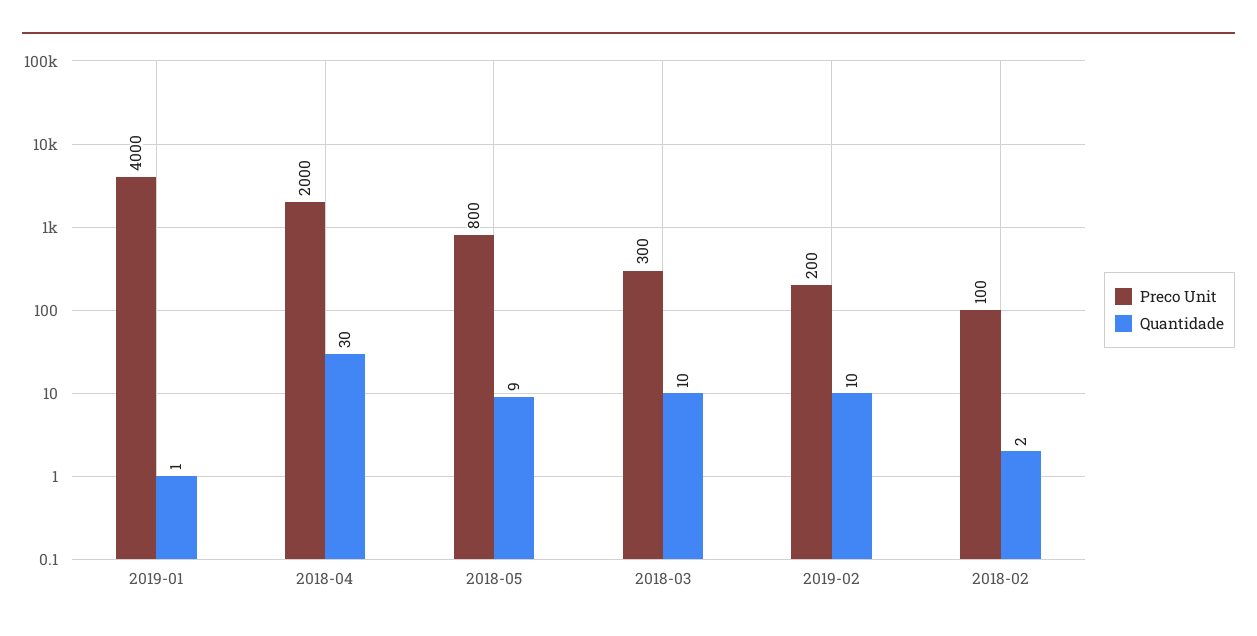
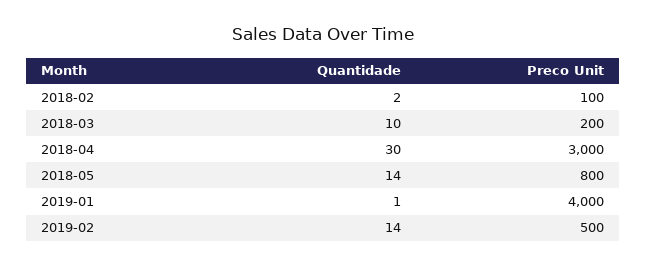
Preco Unit, 2018-04: 2000 -> 3000
Quantidade, 2018-05: 9 -> 14
Preco Unit, 2018-03: 300 -> 200
Preco Unit, 2019-02: 200 -> 500
Quantidade, 2019-02: 10 -> 14

